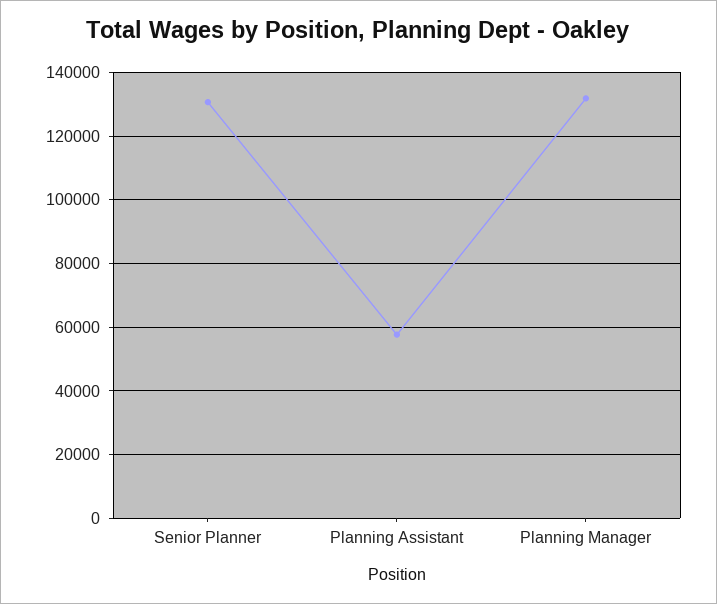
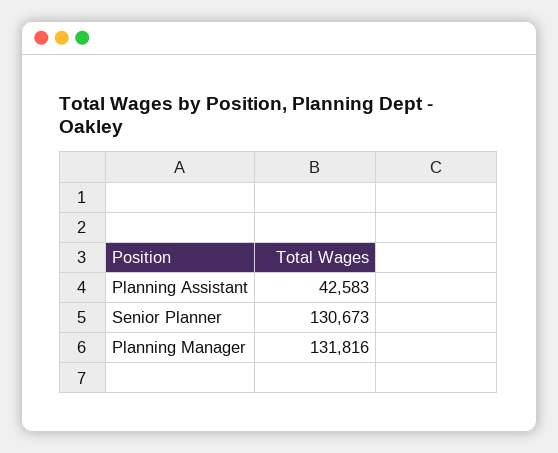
Planning Assistant: 58000 -> 42583

